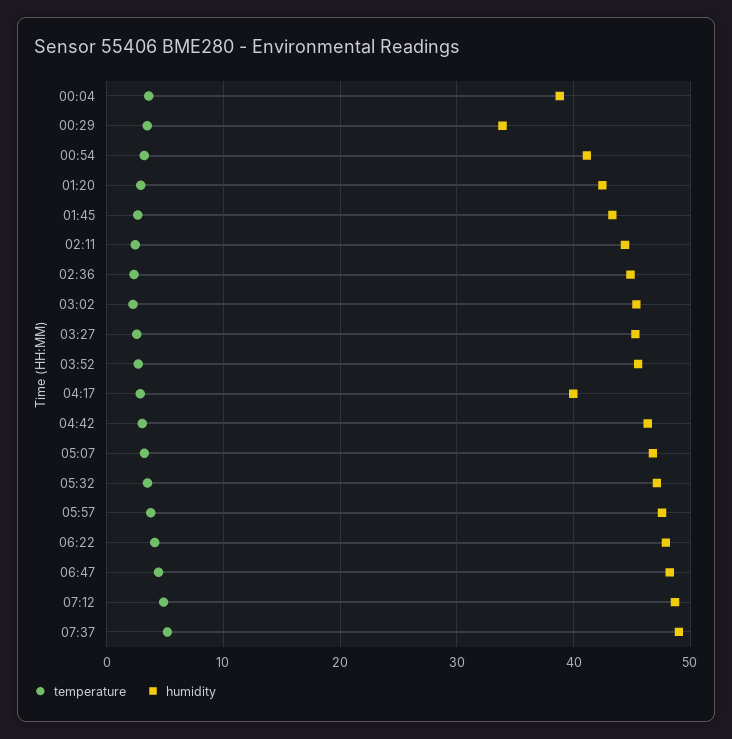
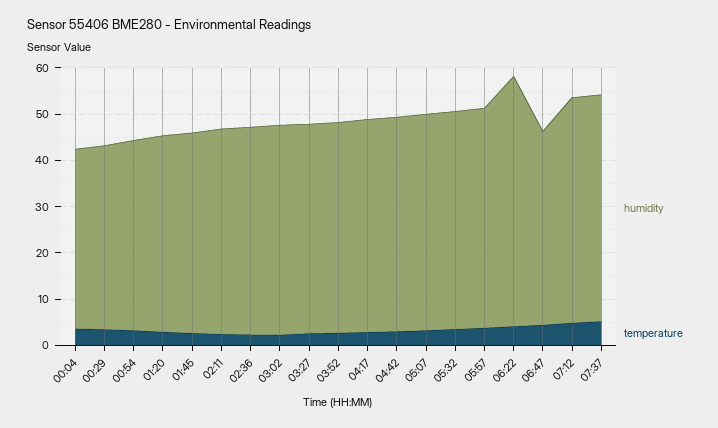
humidity, 00:29: 34 -> 40
humidity, 04:17: 40 -> 46
humidity, 06:22: 48 -> 54
humidity, 06:47: 48 -> 42

